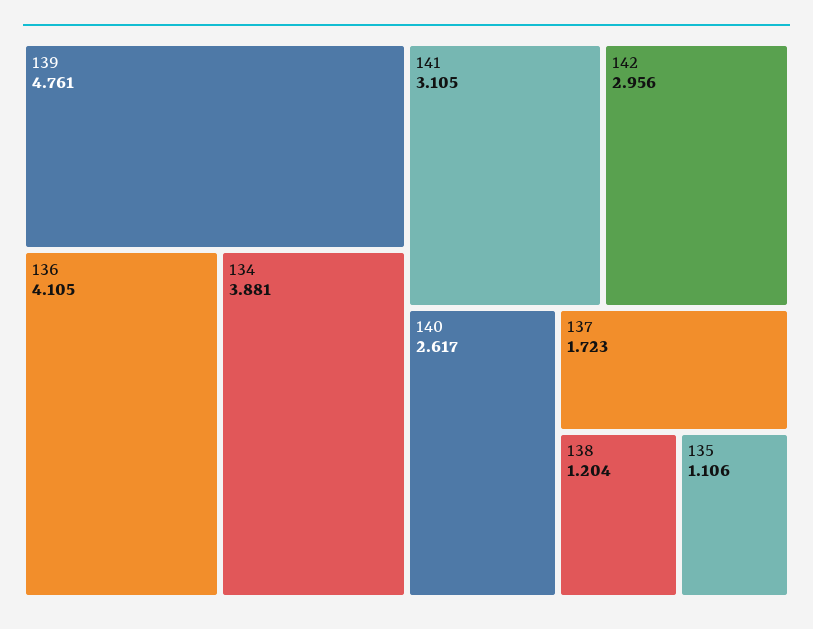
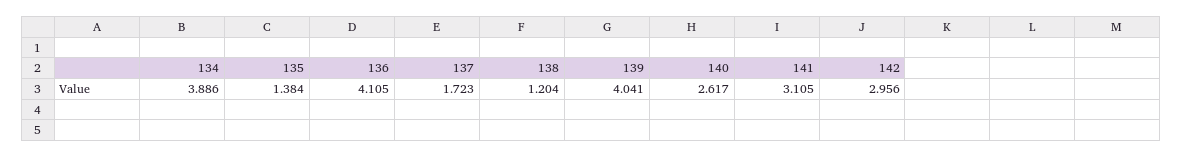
139: 4.761 -> 4.041
134: 3.881 -> 3.886
135: 1.106 -> 1.384

